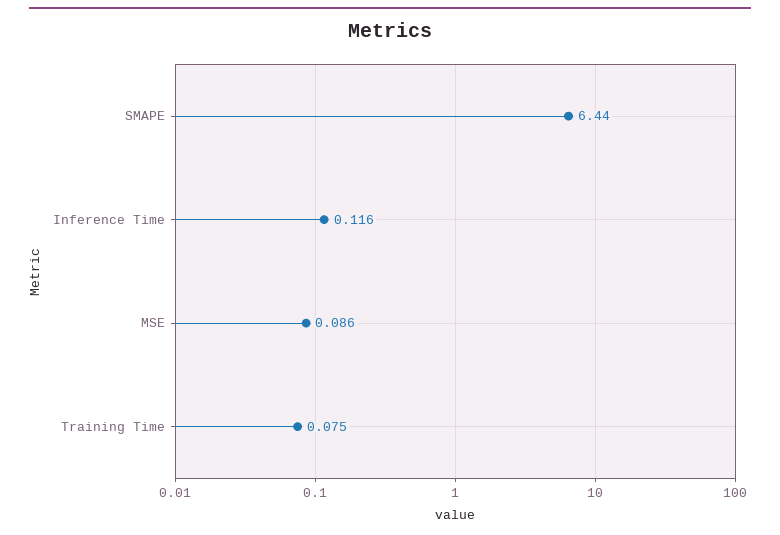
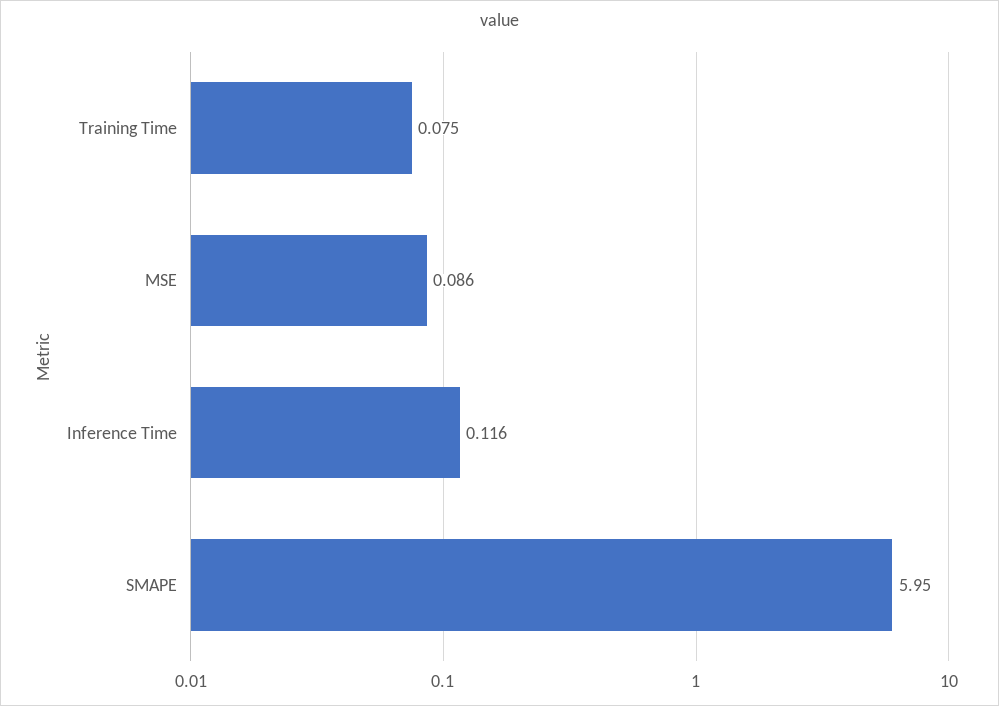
SMAPE: 6.44 -> 5.95

